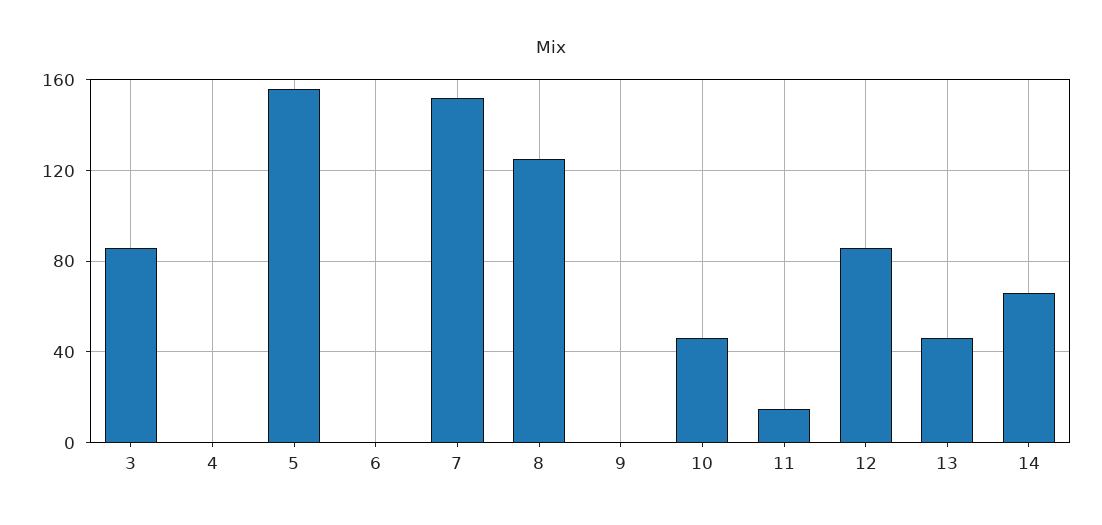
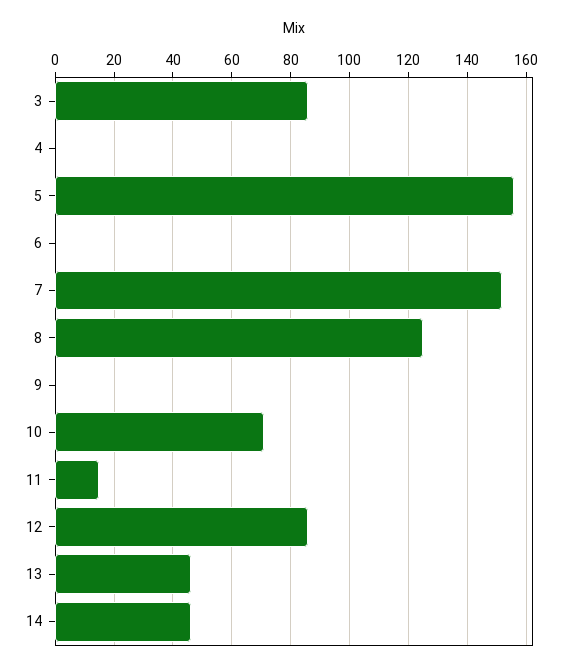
10: 45 -> 70
14: 65 -> 45

